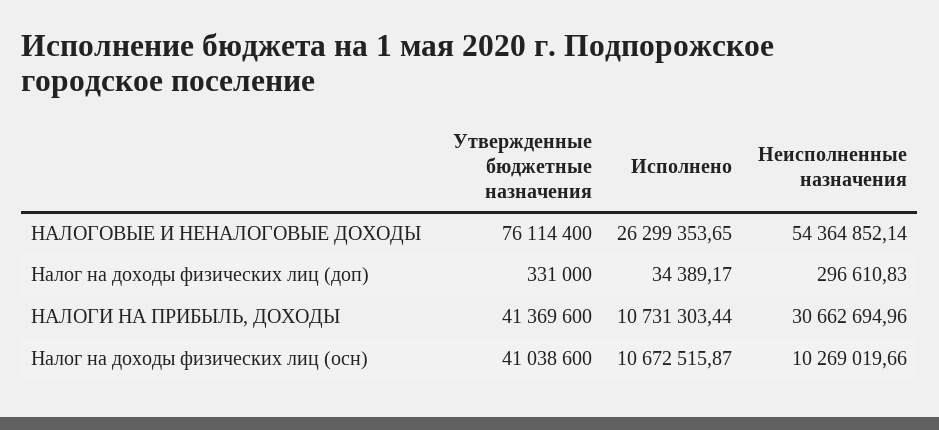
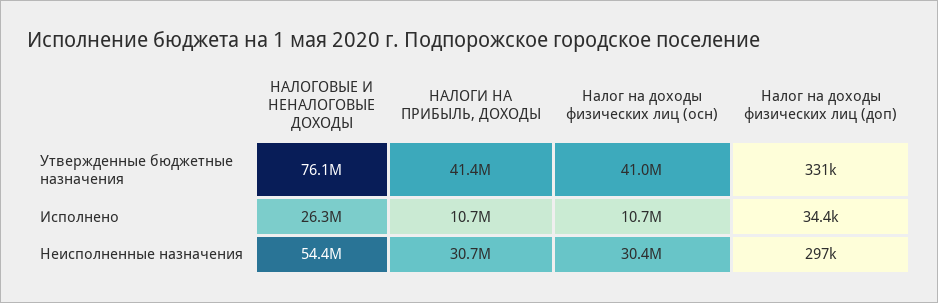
Неисполненные назначения, Налог на доходы физических лиц (осн): 10269019.66 -> 30400000

